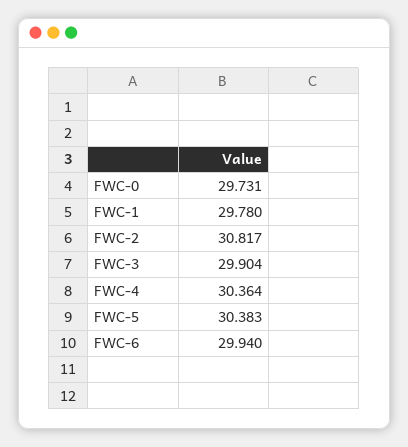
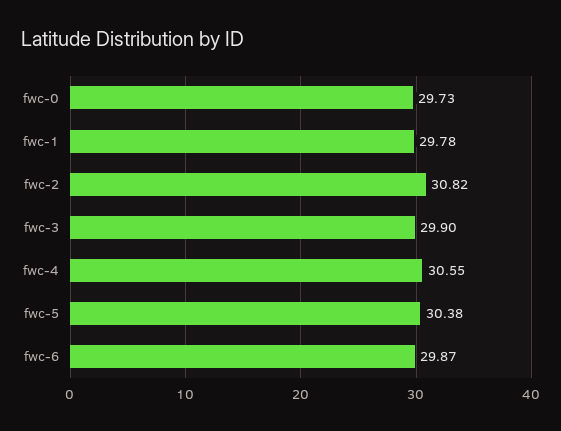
FWC-4: 30.364 -> 30.55
FWC-6: 29.94 -> 29.87

